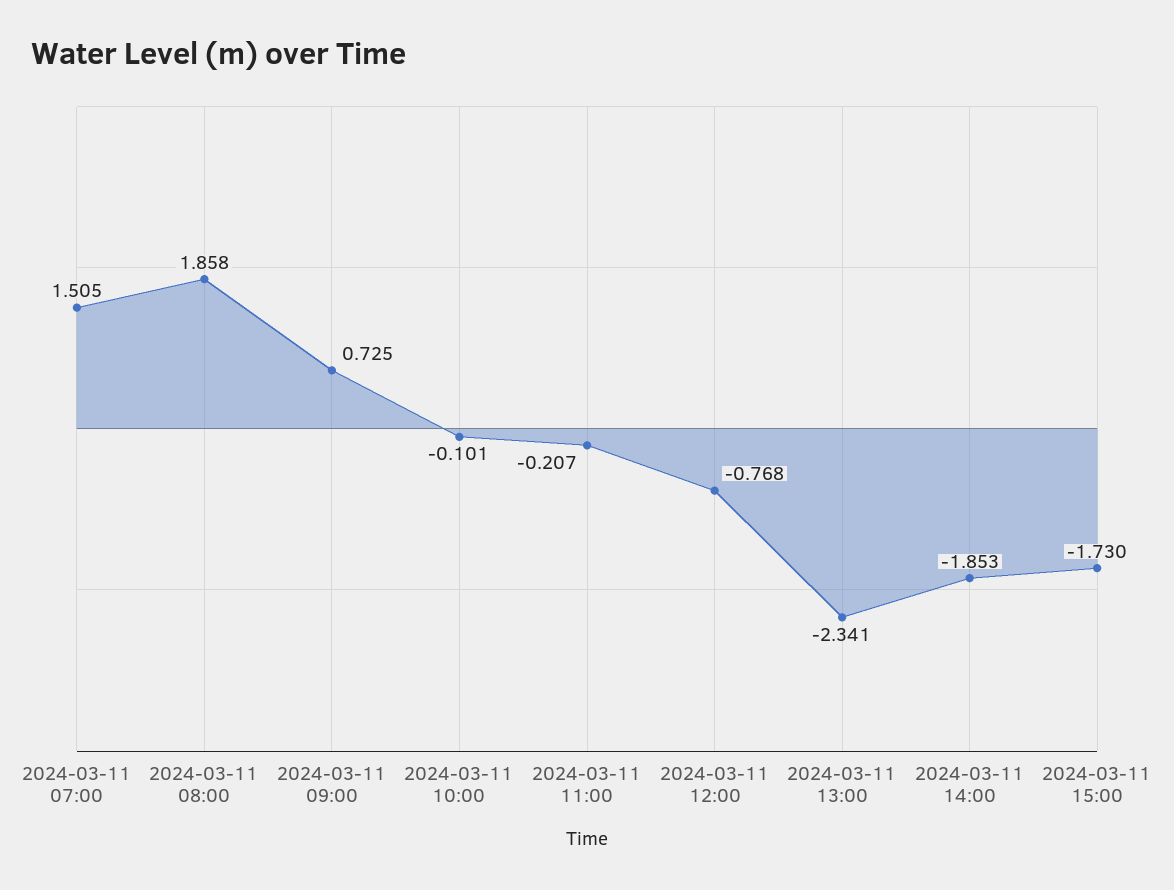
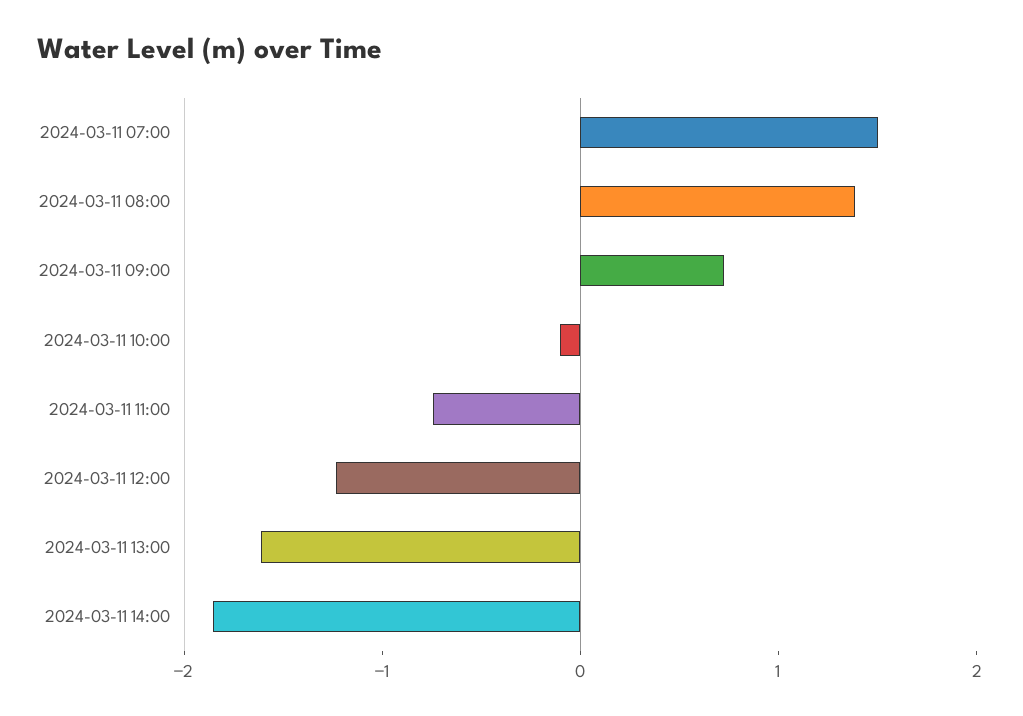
2024-03-11 08:00: 1.858 -> 1.4
2024-03-11 11:00: -0.207 -> -0.8
2024-03-11 12:00: -0.768 -> -1.2
2024-03-11 13:00: -2.341 -> -1.6
2024-03-11 15:00: -1.73 -> none

